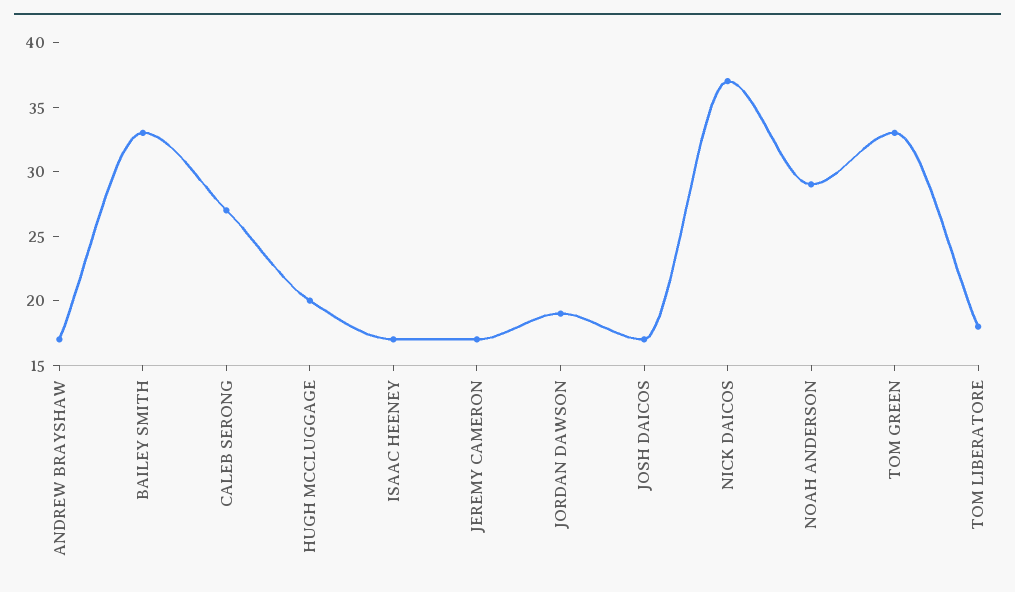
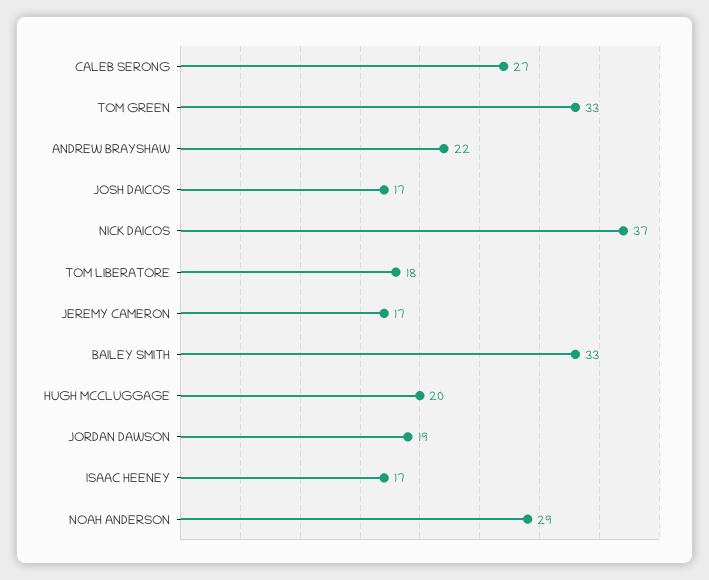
ANDREW BRAYSHAW: 17 -> 22

